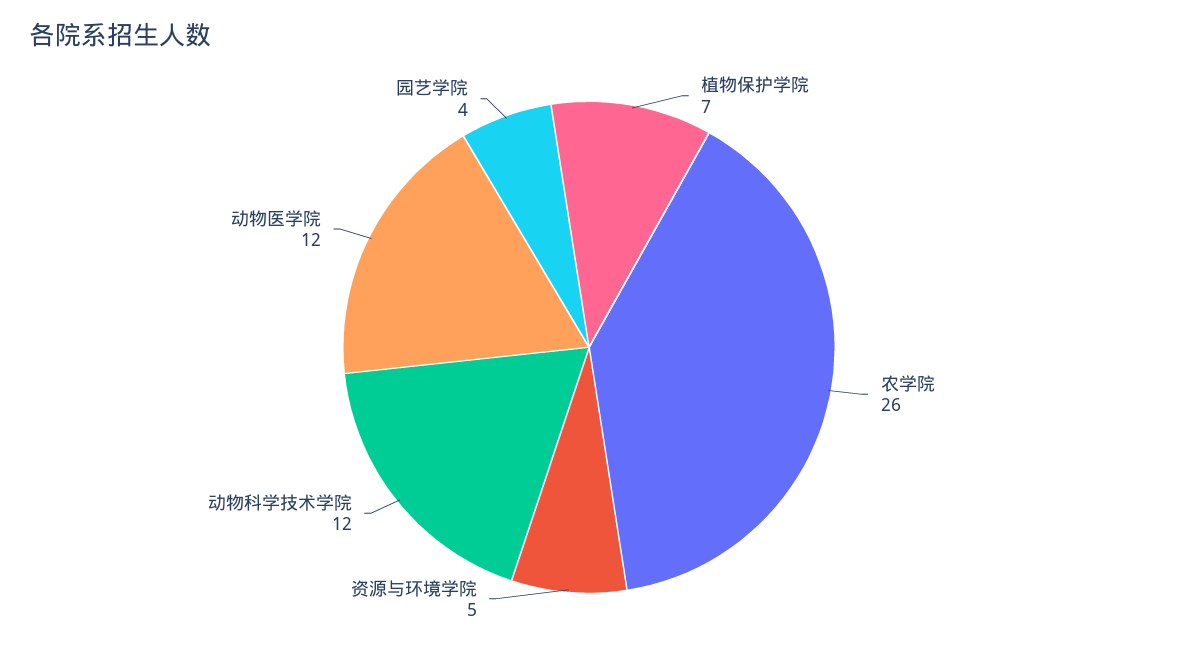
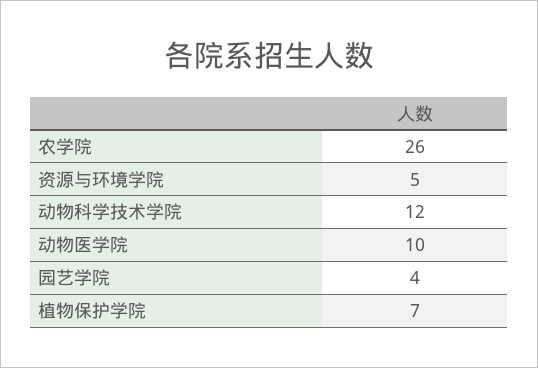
动物医学院: 12 -> 10

